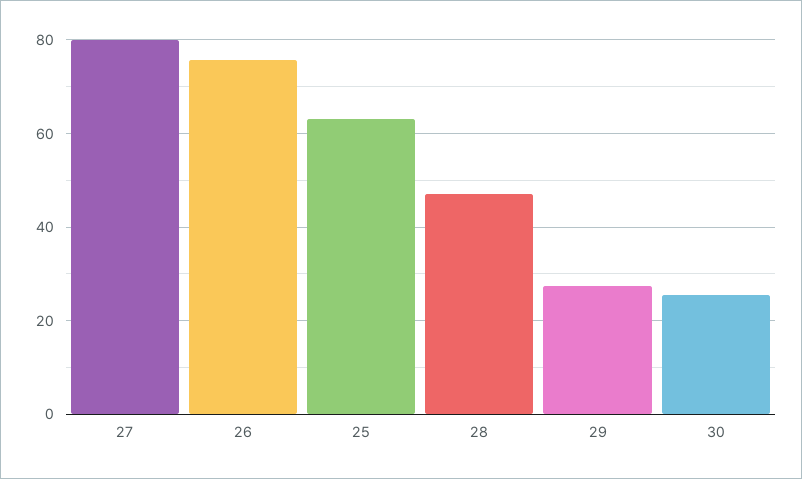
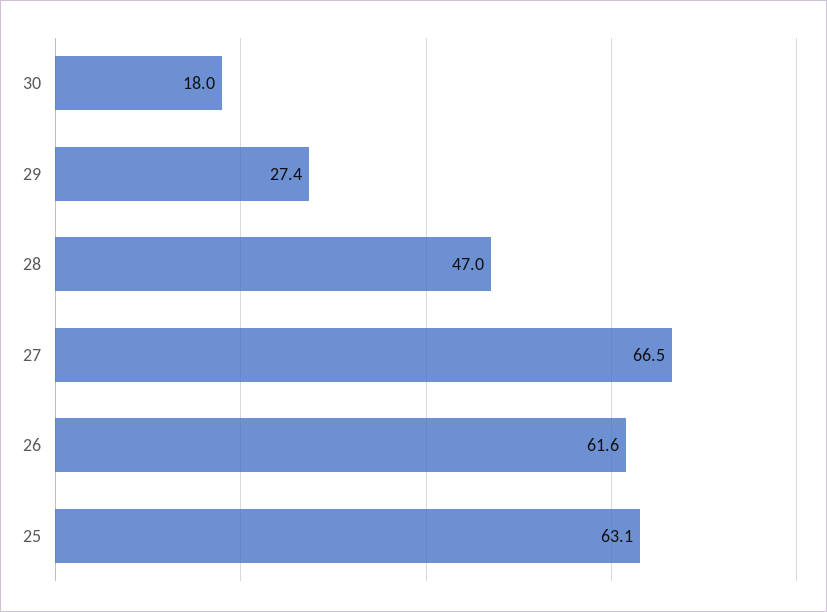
27: 80 -> 66.5
26: 76 -> 61.6
30: 26 -> 18

